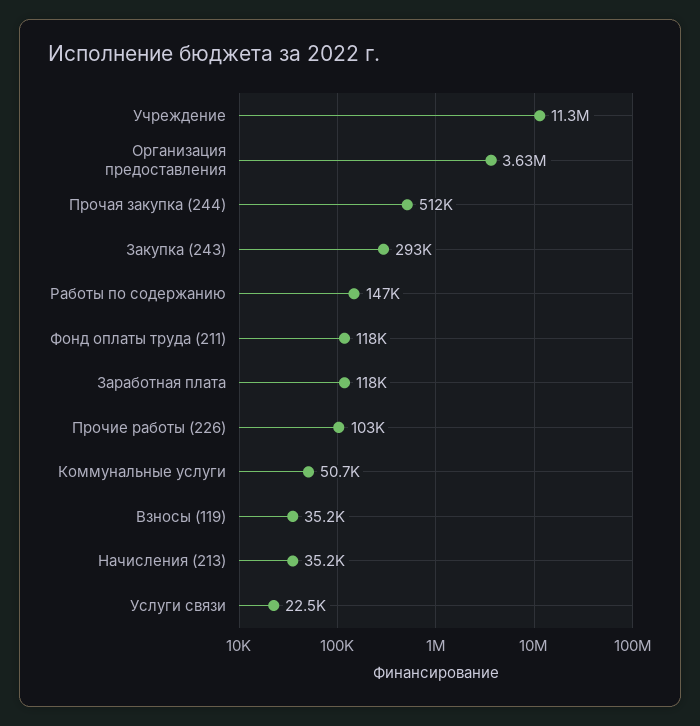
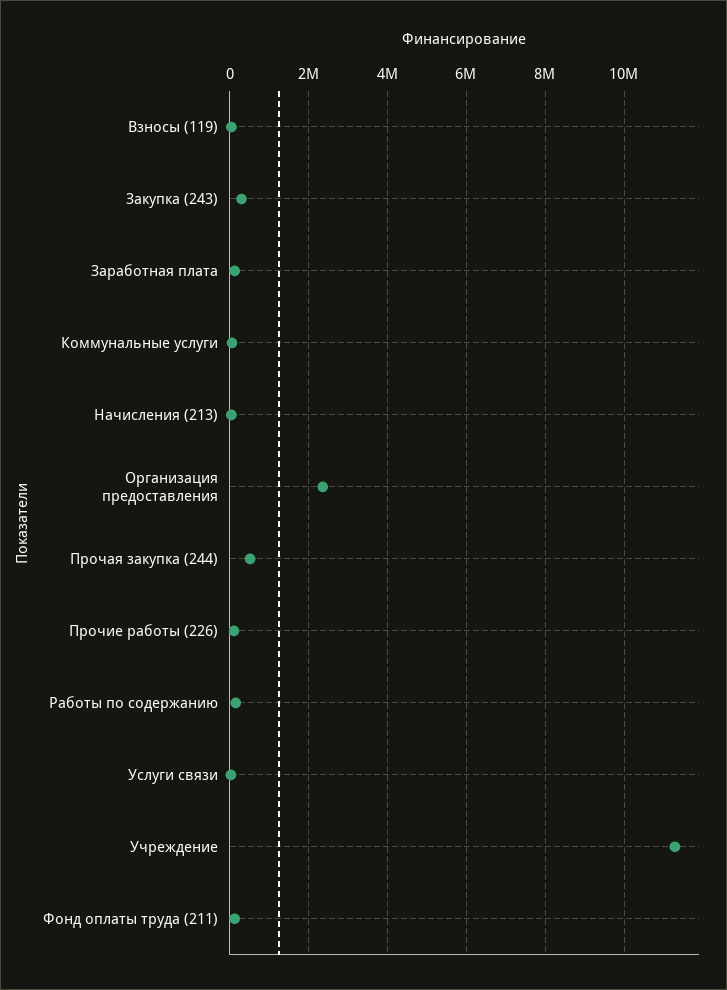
Организация предоставления: 3630000 -> 2400000

